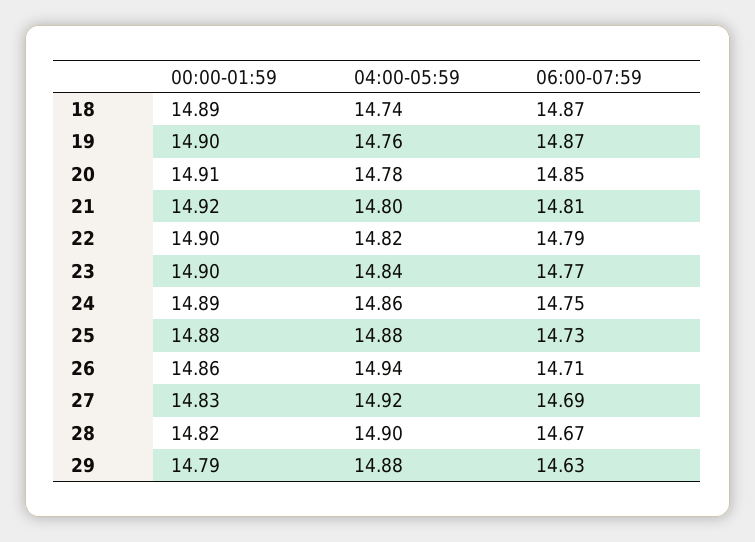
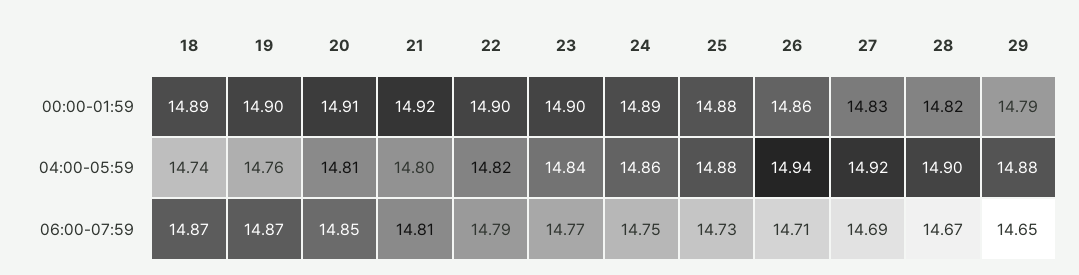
04:00-05:59, 20: 14.78 -> 14.81
06:00-07:59, 29: 14.63 -> 14.65

